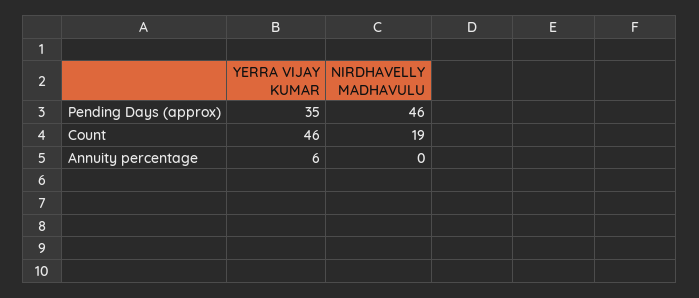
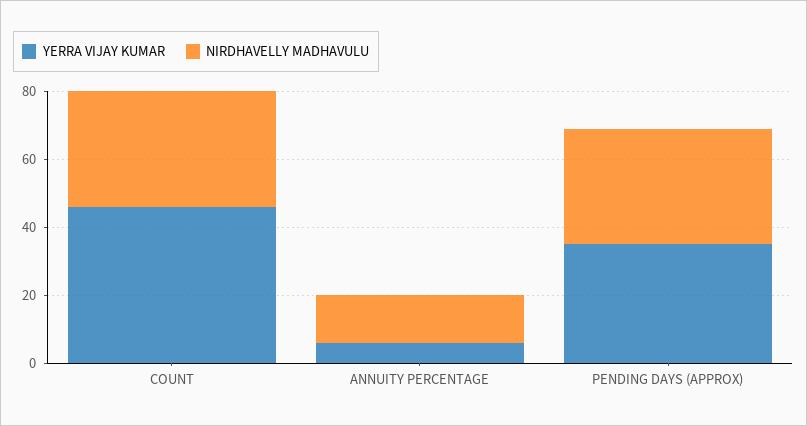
NIRDHAVELLY MADHAVULU, Pending Days (approx): 46 -> 35
NIRDHAVELLY MADHAVULU, Count: 19 -> 35
NIRDHAVELLY MADHAVULU, Annuity percentage: 0 -> 15

